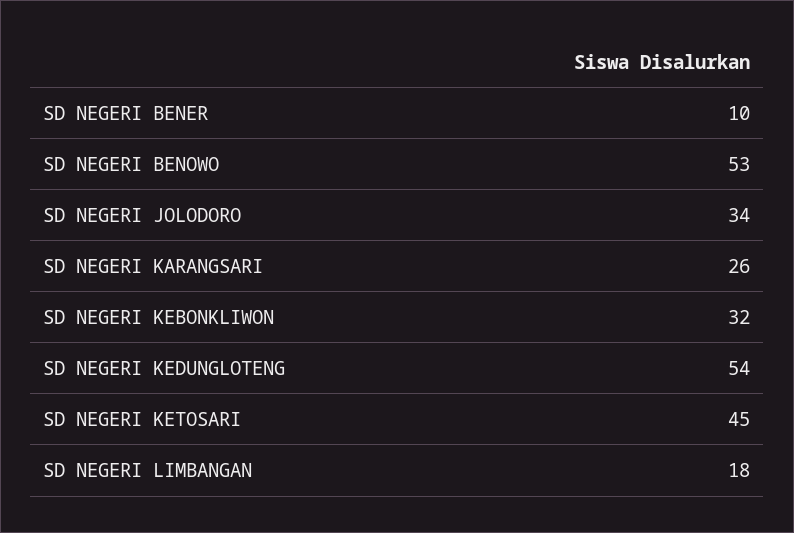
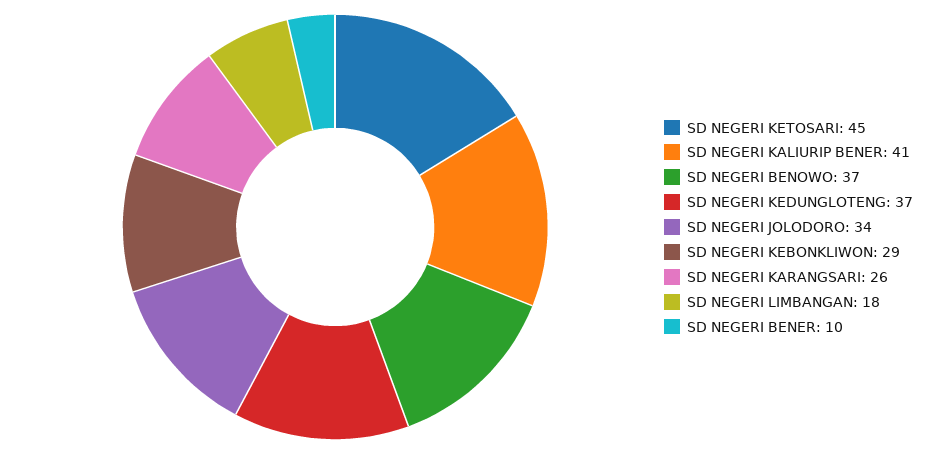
SD NEGERI BENOWO: 53 -> 37
SD NEGERI KEBONKLIWON: 32 -> 29
SD NEGERI KEDUNGLOTENG: 54 -> 37
SD NEGERI KALIURIP BENER: none -> 41

